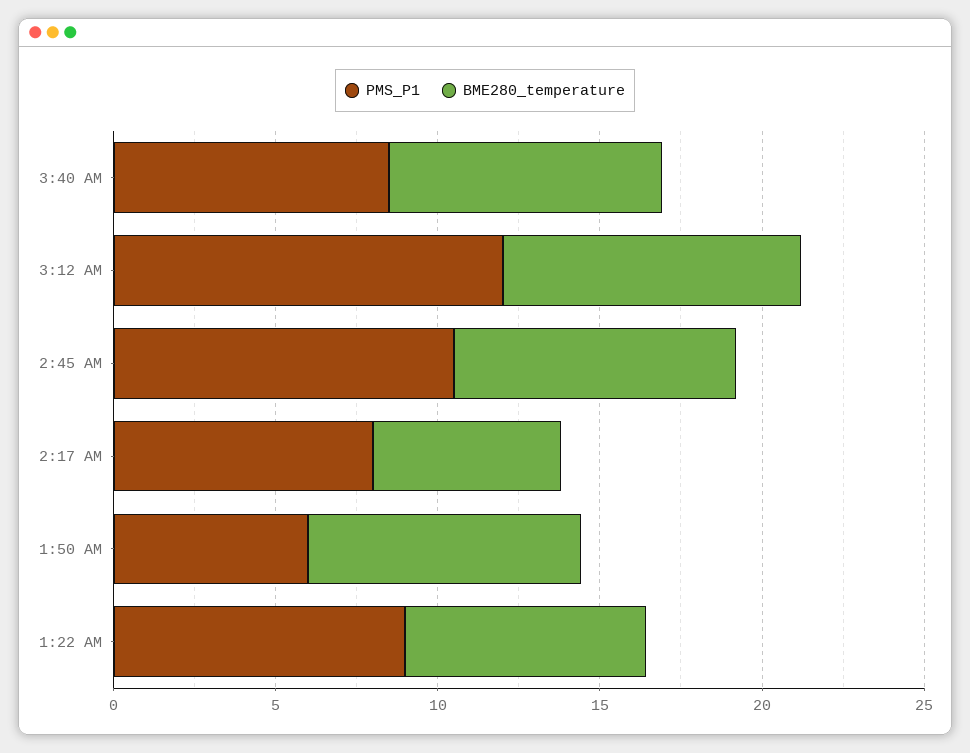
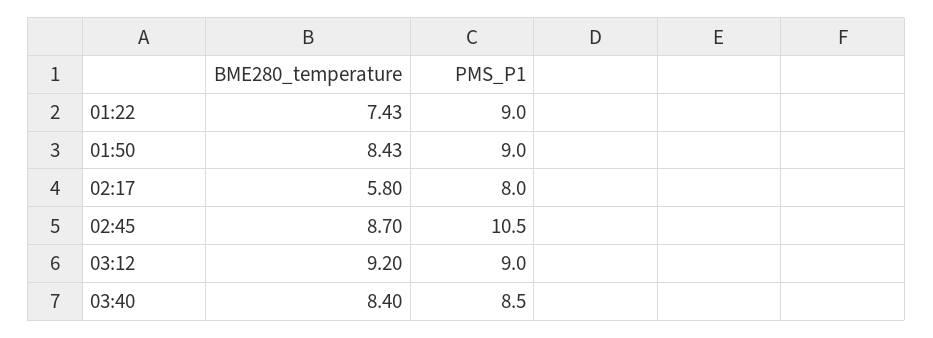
PMS_P1, 3:12 AM: 12 -> 9
PMS_P1, 1:50 AM: 6 -> 9

